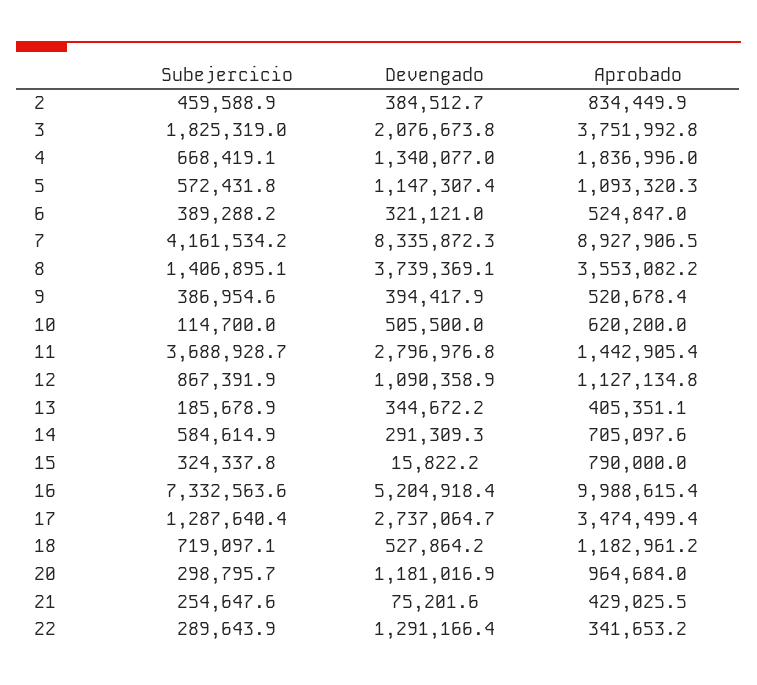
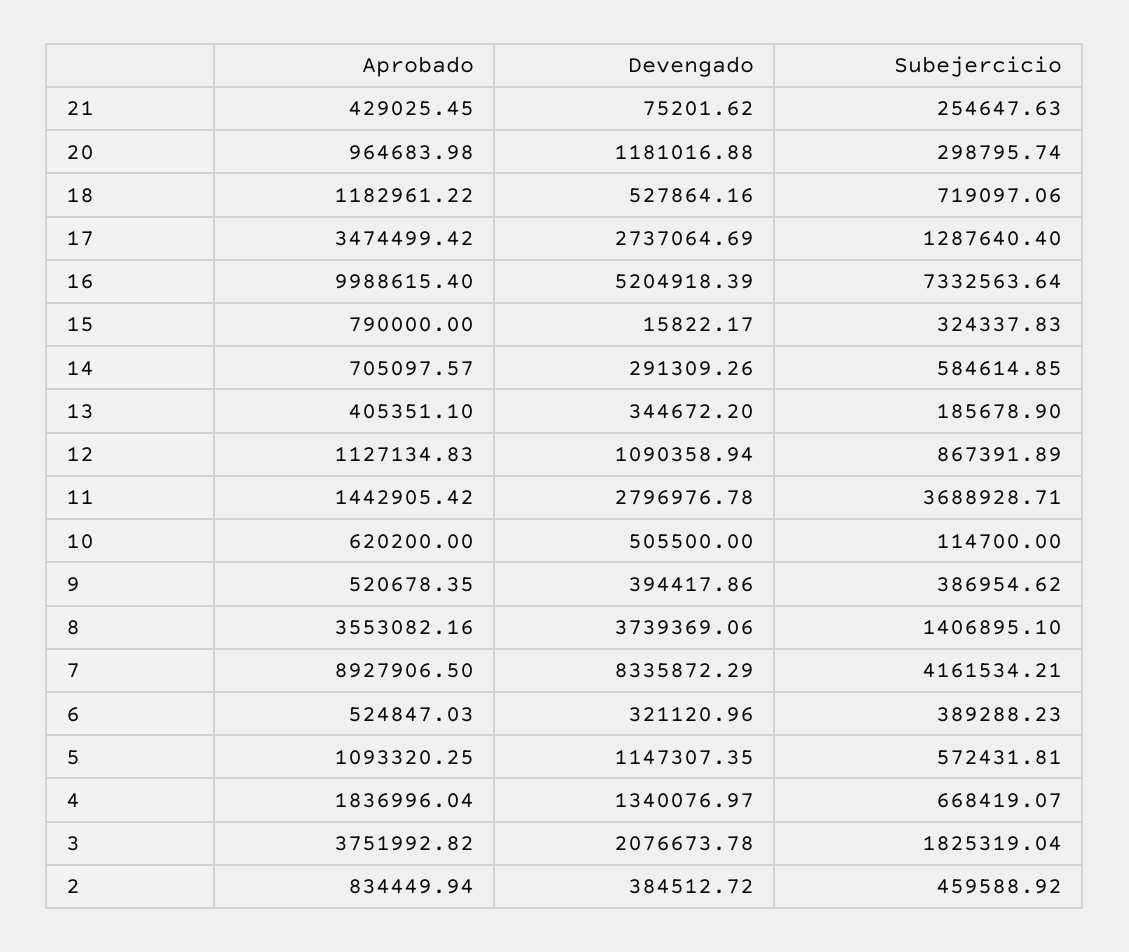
Subejercicio, 22: 289643.9 -> none
Devengado, 22: 1291166.4 -> none
Aprobado, 22: 341653.2 -> none

